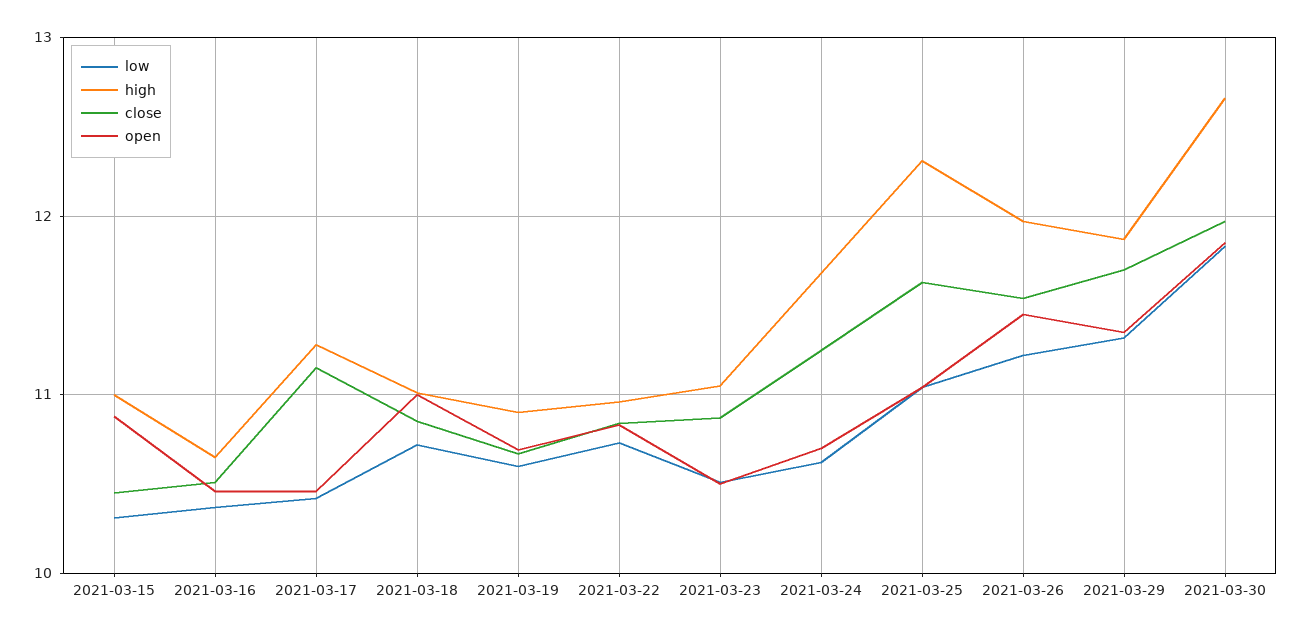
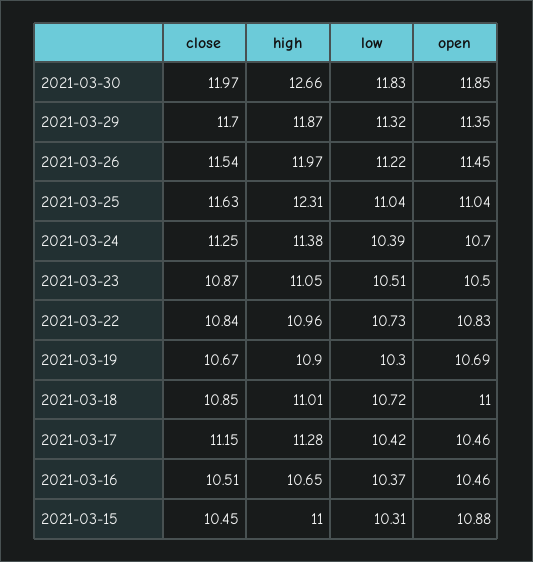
low, 2021-03-19: 10.6 -> 10.3
low, 2021-03-24: 10.6 -> 10.39
high, 2021-03-24: 11.7 -> 11.38

